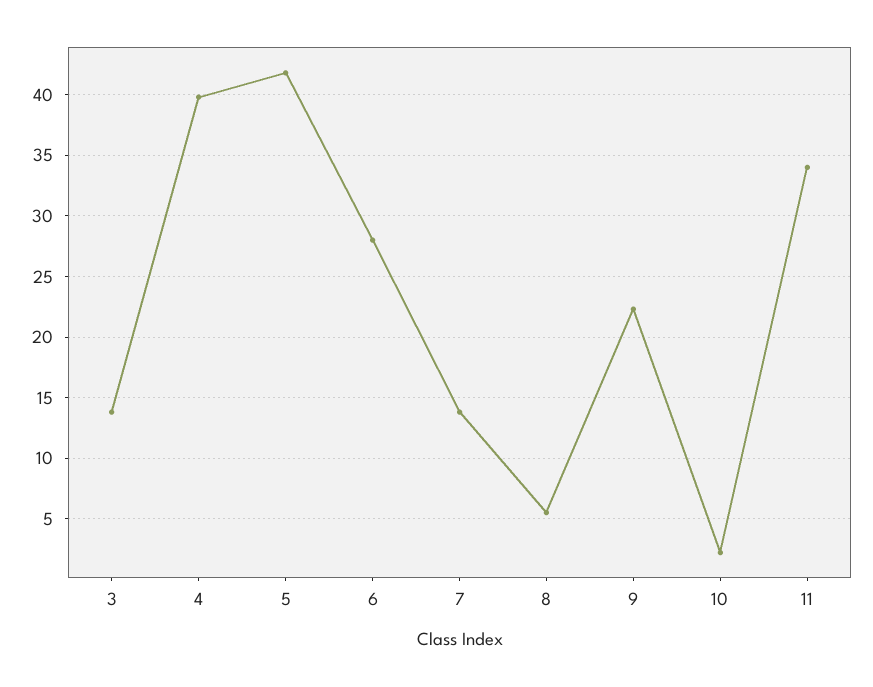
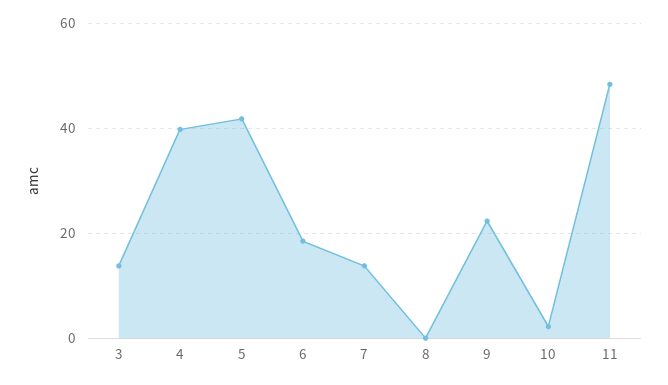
6: 28 -> 18
8: 5.5 -> 0
11: 34 -> 48

